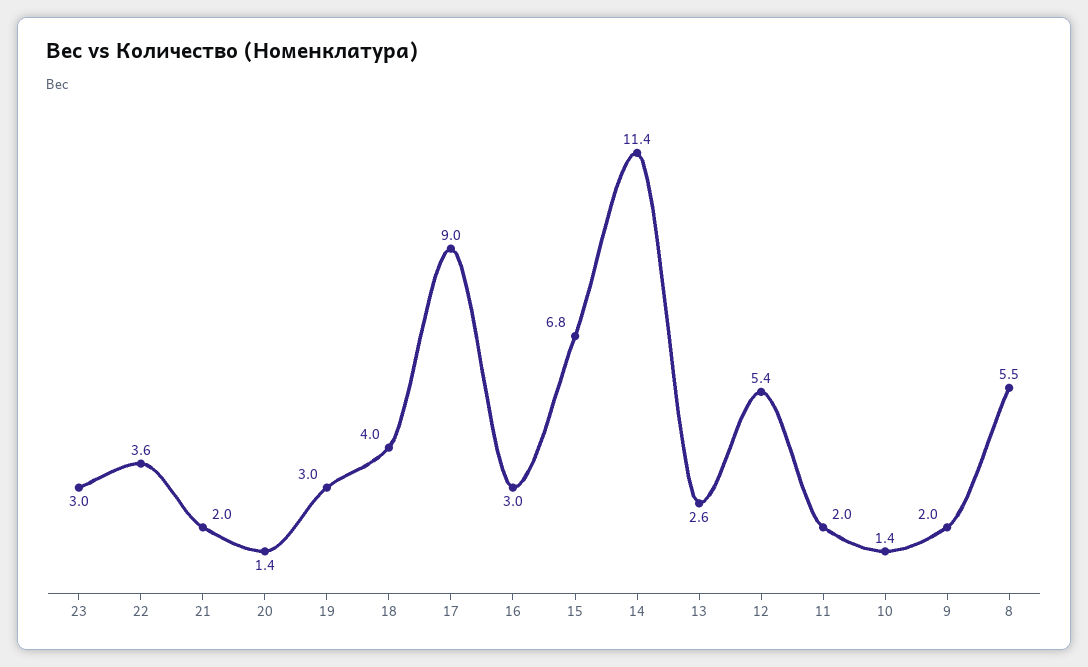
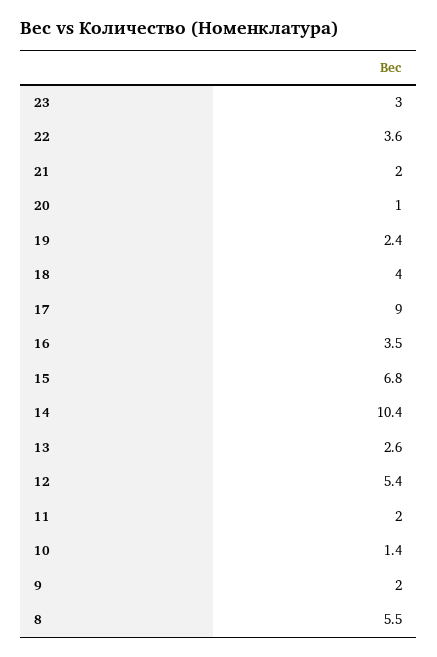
20: 1.4 -> 1
19: 3 -> 2.4
16: 3 -> 3.5
14: 11.4 -> 10.4

